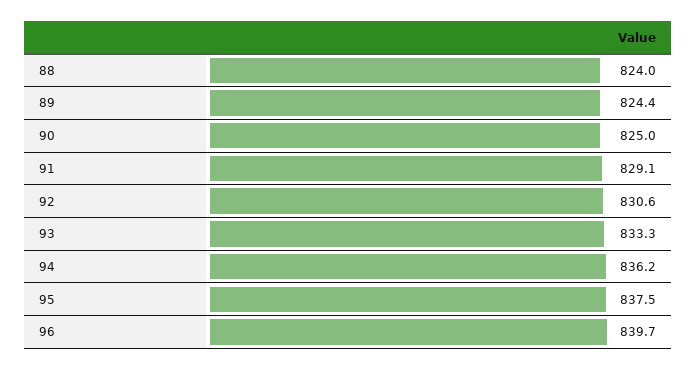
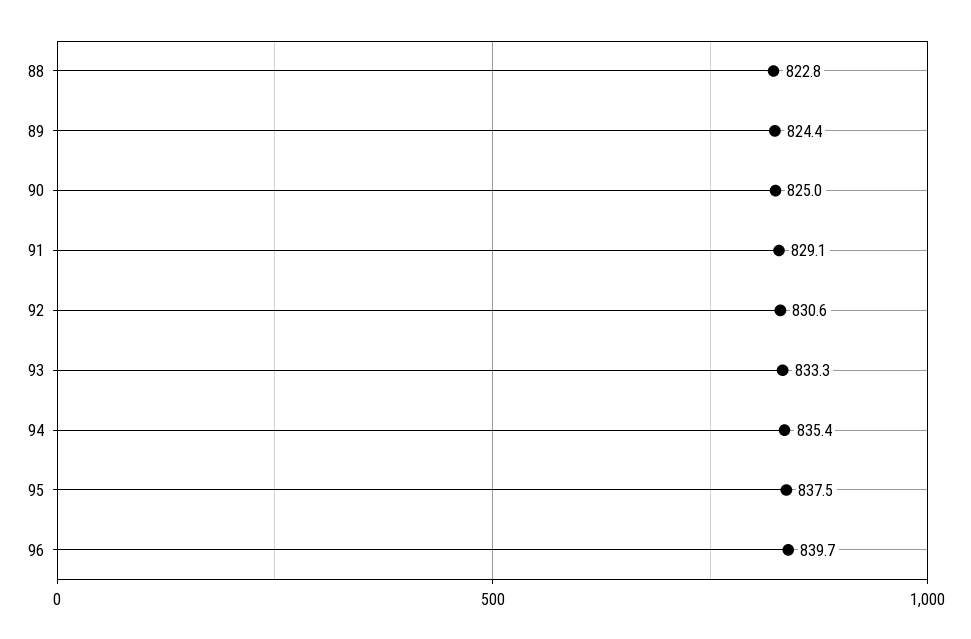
88: 824 -> 822.8
94: 836.2 -> 835.4

